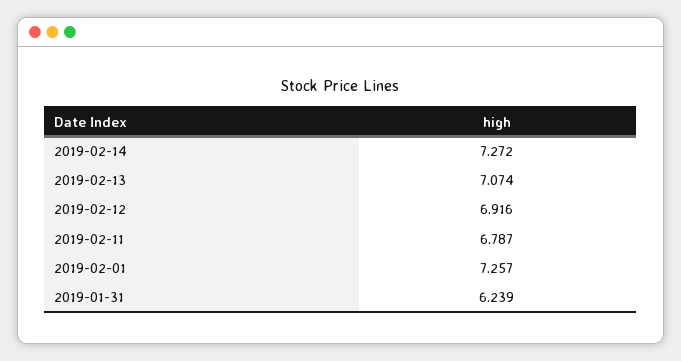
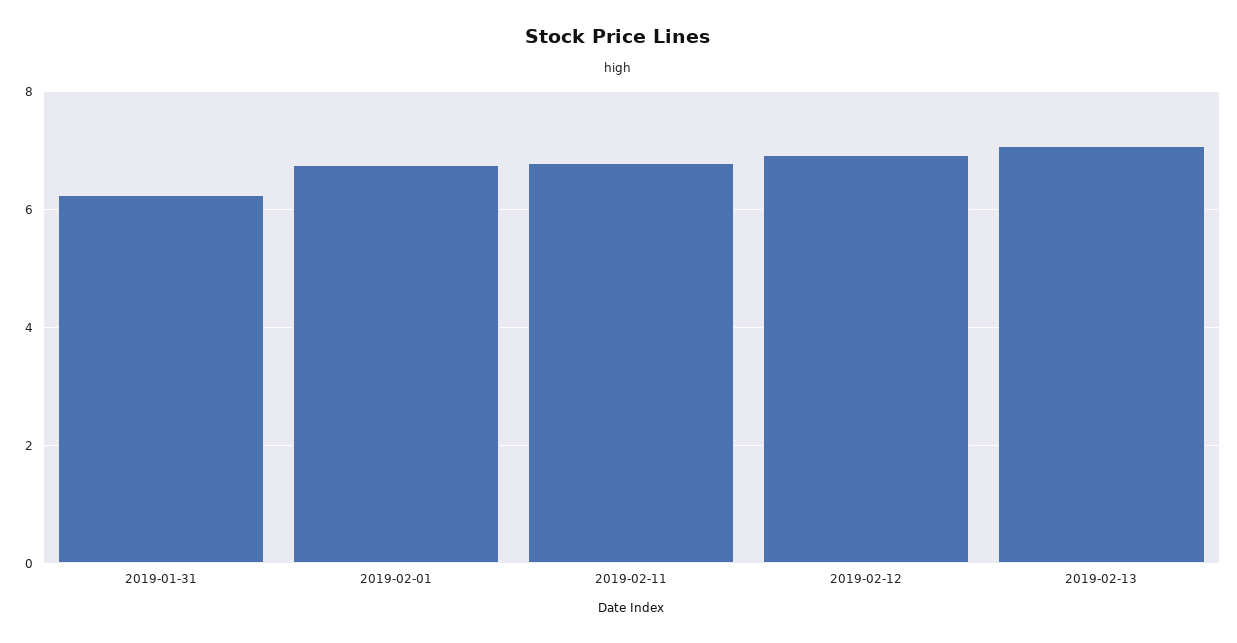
2019-02-14: 7.272 -> none
2019-02-01: 7.257 -> 6.8

